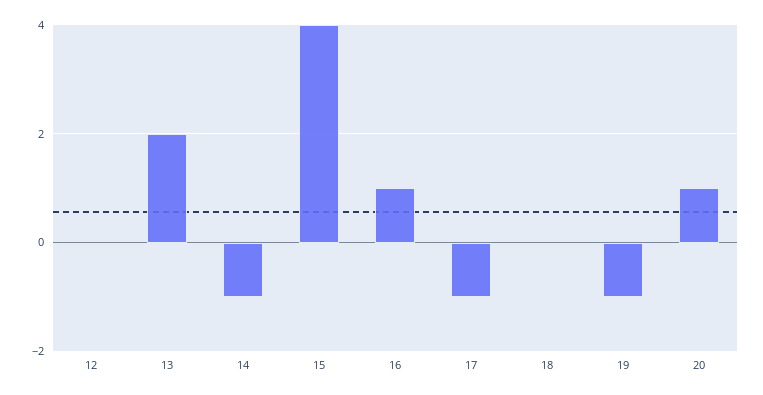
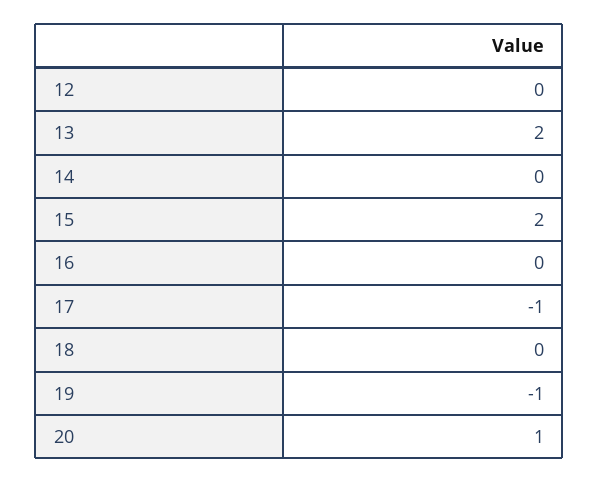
14: -1 -> 0
15: 4 -> 2
16: 1 -> 0

